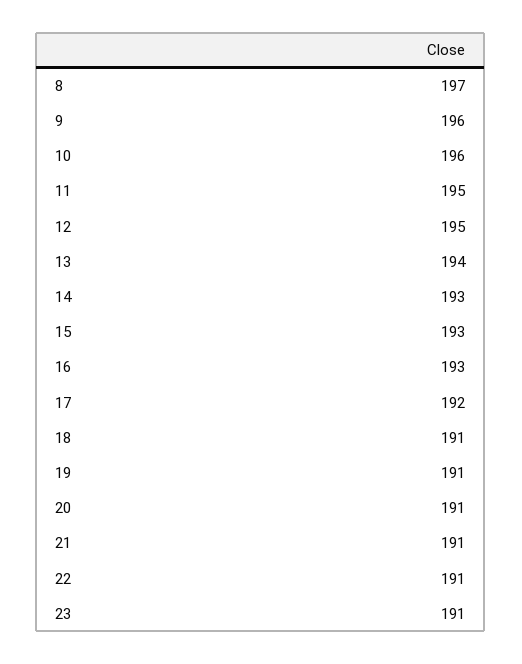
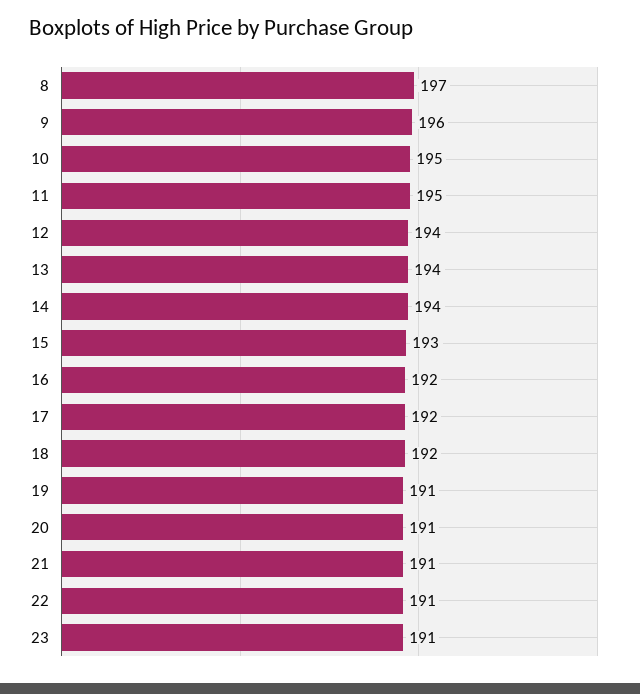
10: 196 -> 195
12: 195 -> 194
14: 193 -> 194
16: 193 -> 192
18: 191 -> 192

